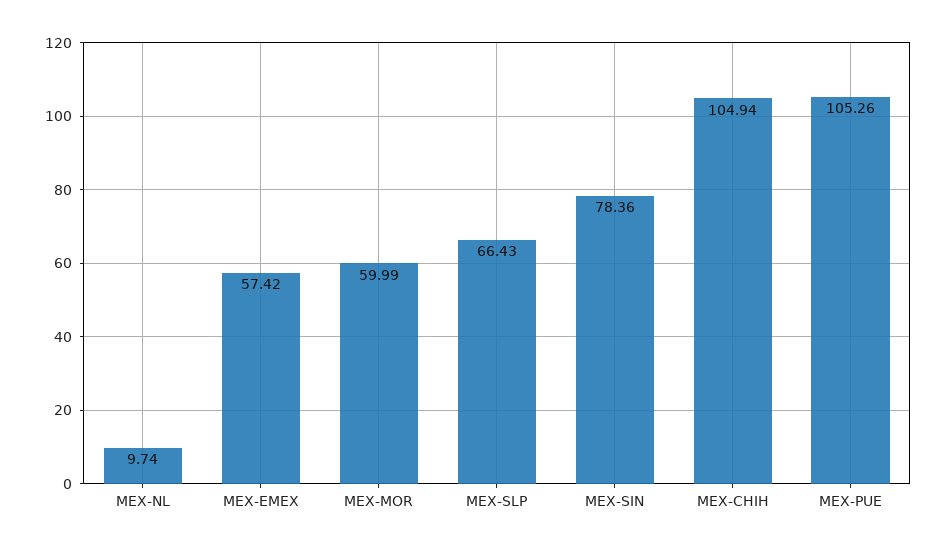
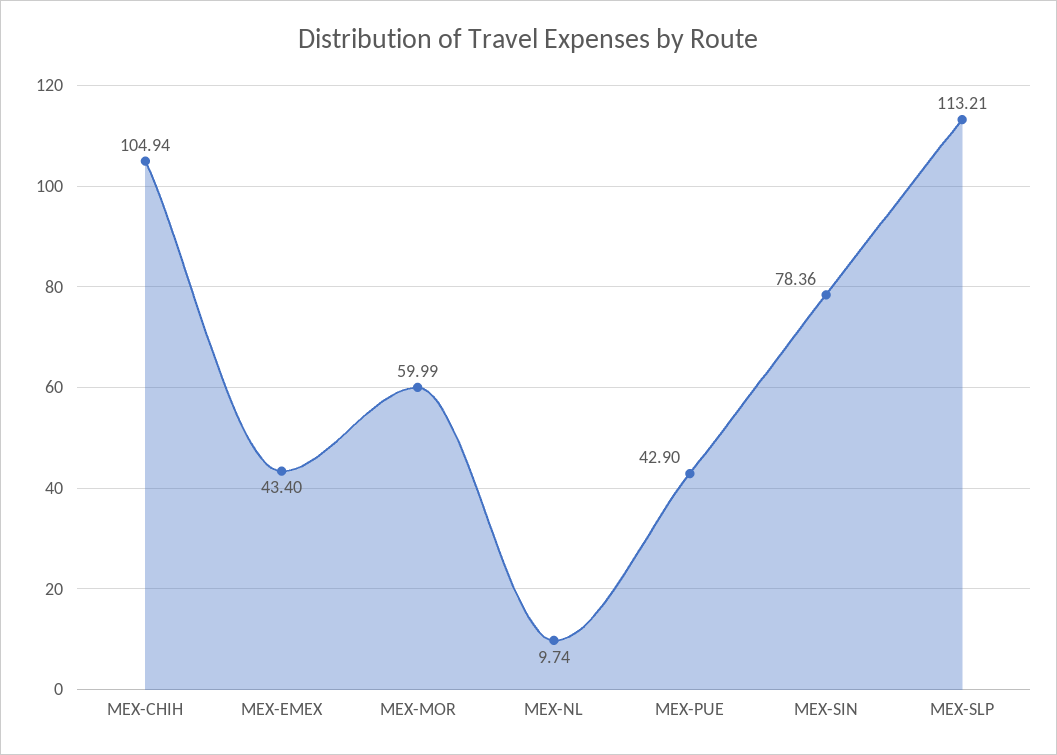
MEX-EMEX: 57.42 -> 43.4
MEX-SLP: 66.43 -> 113.21
MEX-PUE: 105.26 -> 42.9

